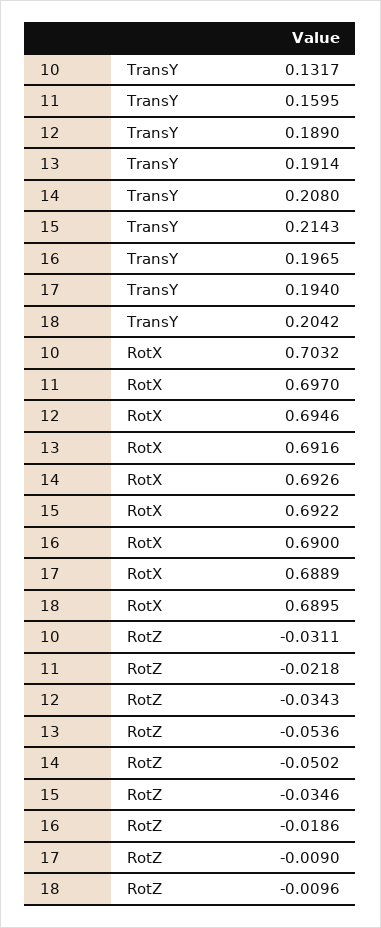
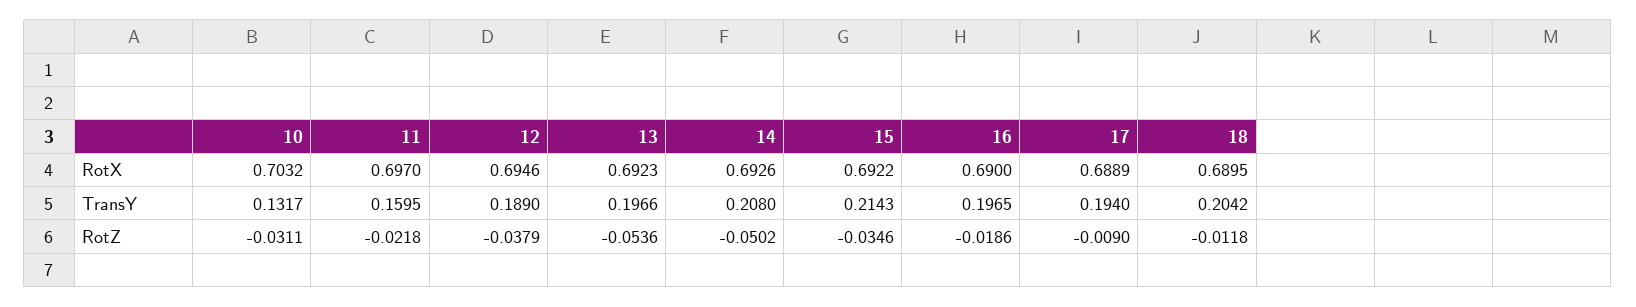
13, TransY: 0.1914 -> 0.1966
13, RotX: 0.6916 -> 0.6923
12, RotZ: -0.0343 -> -0.0379
18, RotZ: -0.0096 -> -0.0118

